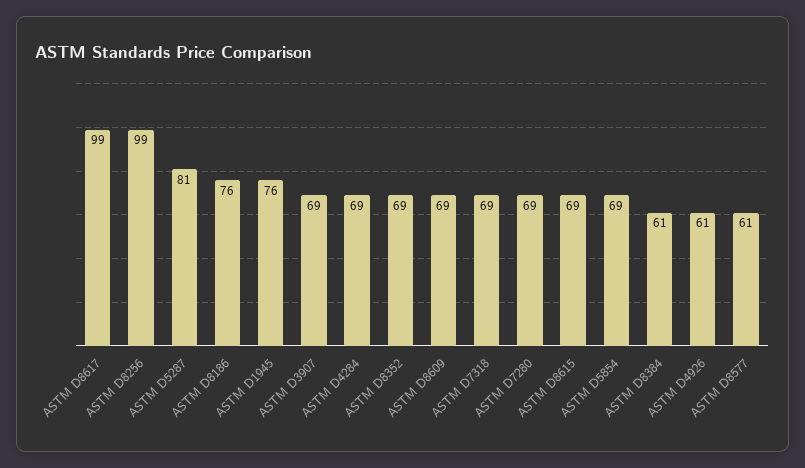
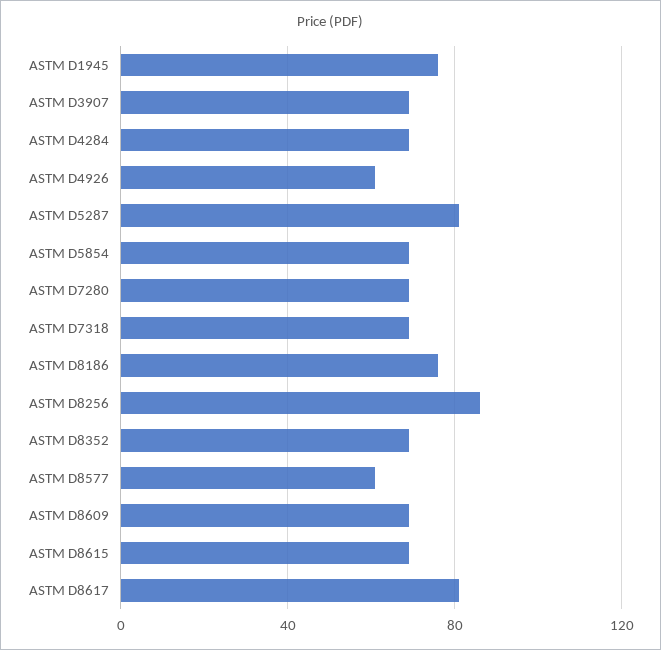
ASTM D8617: 99 -> 80
ASTM D8256: 99 -> 85
ASTM D8384: 61 -> none

